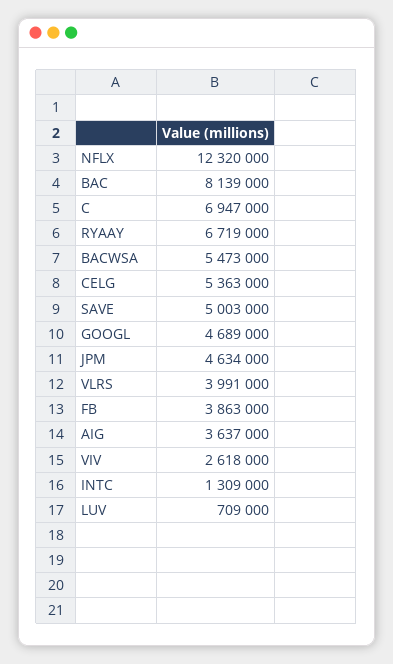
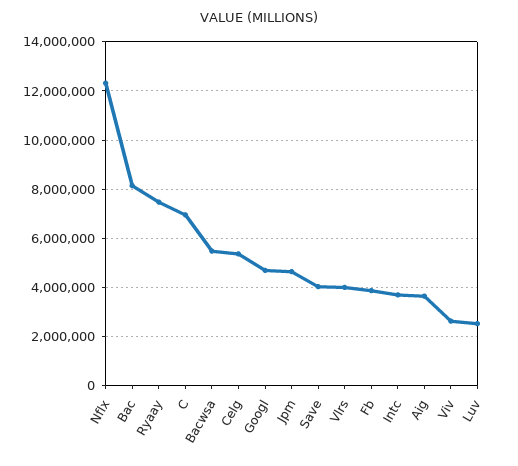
RYAAY: 6719000 -> 7500000
SAVE: 5003000 -> 4000000
INTC: 1309000 -> 3750000
LUV: 709000 -> 2500000

